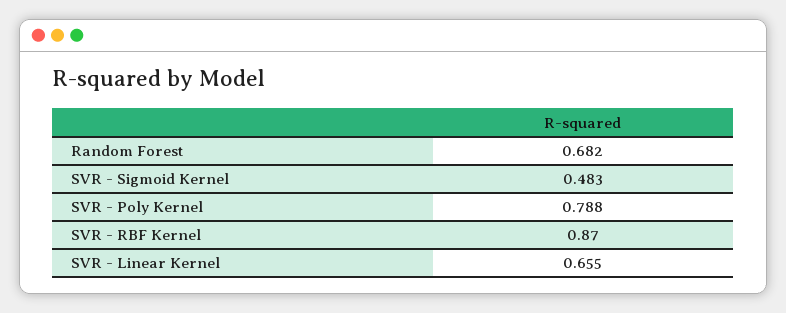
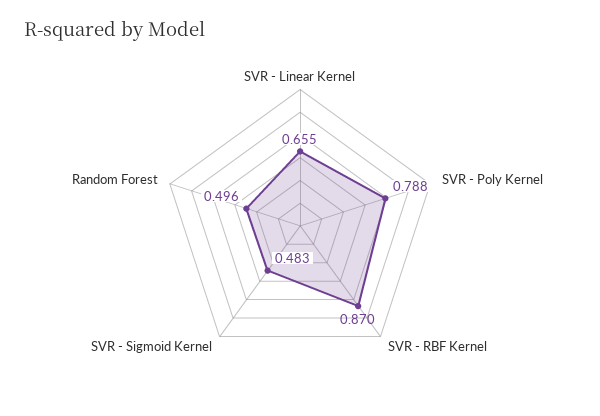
Random Forest: 0.682 -> 0.496

